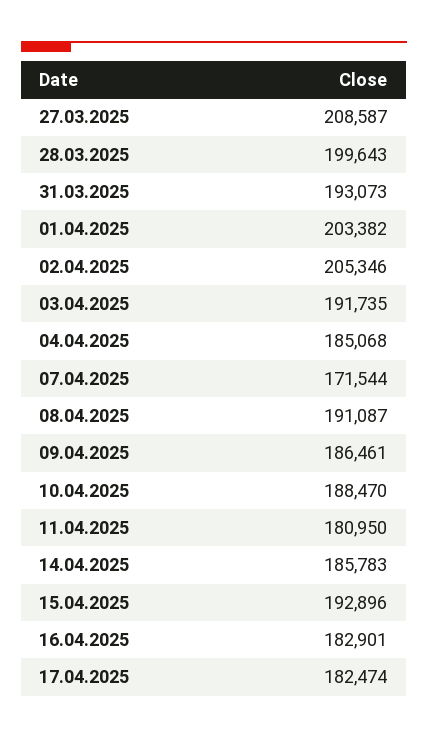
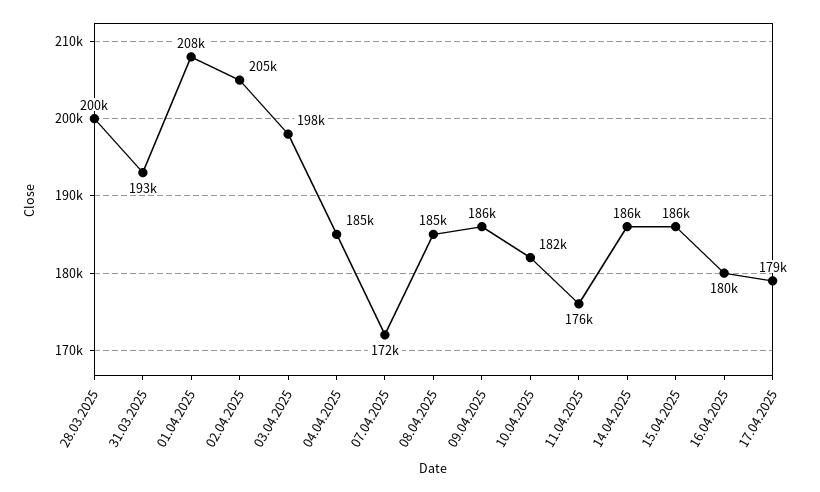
27.03.2025: 208587 -> none
01.04.2025: 203382 -> 208000
03.04.2025: 191735 -> 198000
08.04.2025: 191087 -> 185000
10.04.2025: 188470 -> 182000
11.04.2025: 180950 -> 176000
15.04.2025: 192896 -> 186000
16.04.2025: 182901 -> 180000
17.04.2025: 182474 -> 179000

